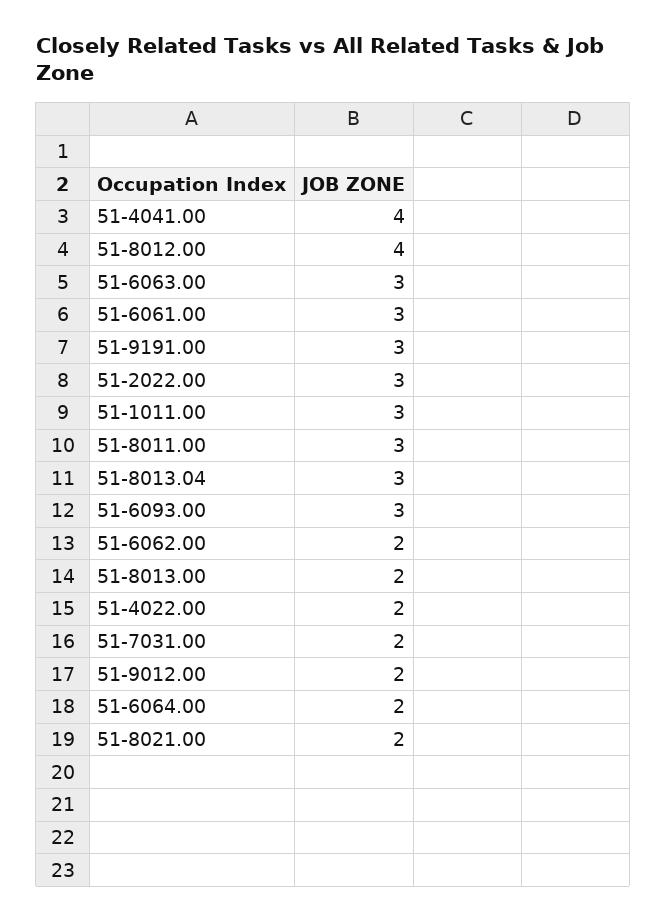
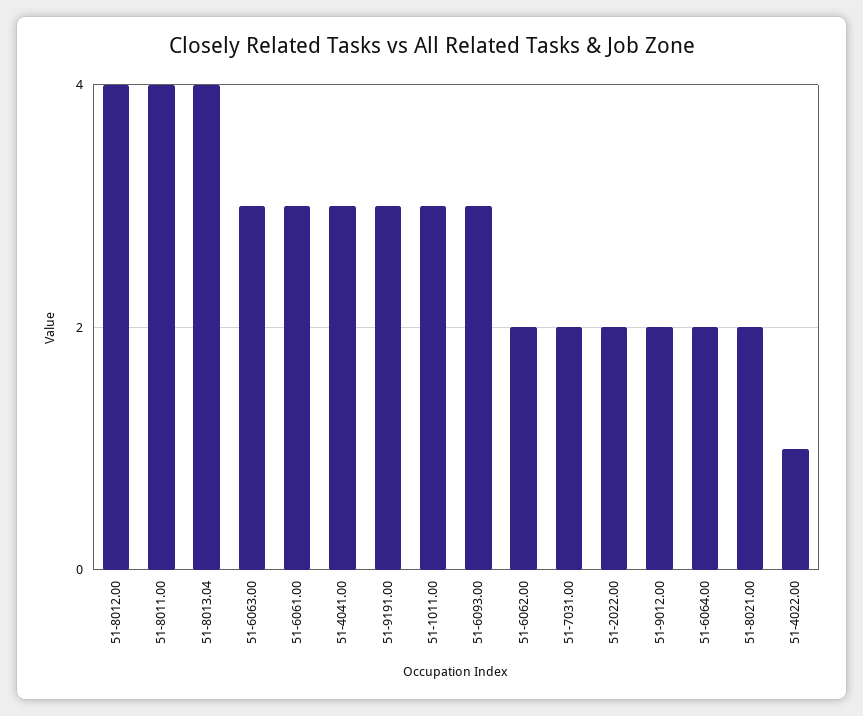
51-4041.00: 4 -> 3
51-2022.00: 3 -> 2
51-8011.00: 3 -> 4
51-8013.04: 3 -> 4
51-8013.00: 2 -> none
51-4022.00: 2 -> 1

